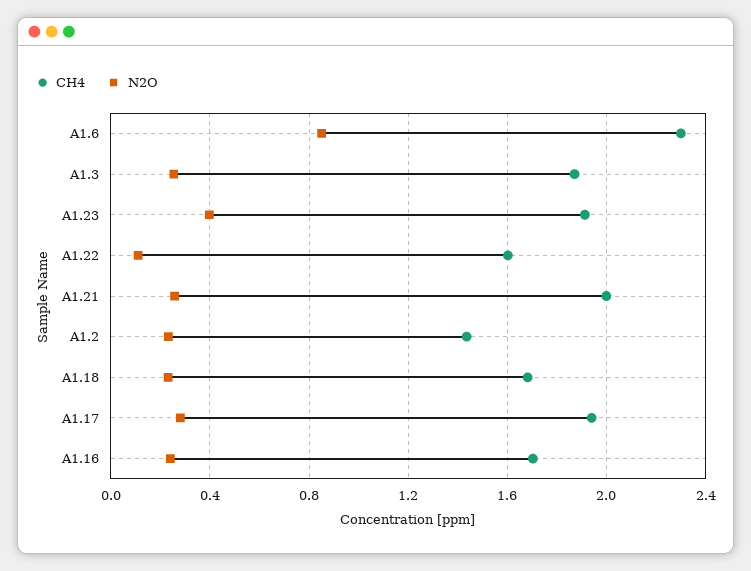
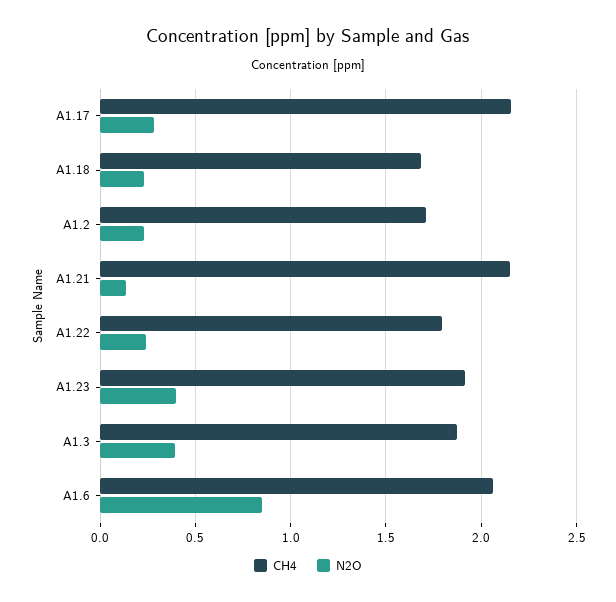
CH4, A1.6: 2.3 -> 2.05
N2O, A1.3: 0.25 -> 0.4
CH4, A1.22: 1.6 -> 1.8
N2O, A1.22: 0.1 -> 0.25
CH4, A1.21: 2 -> 2.15
N2O, A1.21: 0.25 -> 0.15
CH4, A1.2: 1.45 -> 1.7
CH4, A1.17: 1.95 -> 2.15
CH4, A1.16: 1.7 -> none
N2O, A1.16: 0.25 -> none

